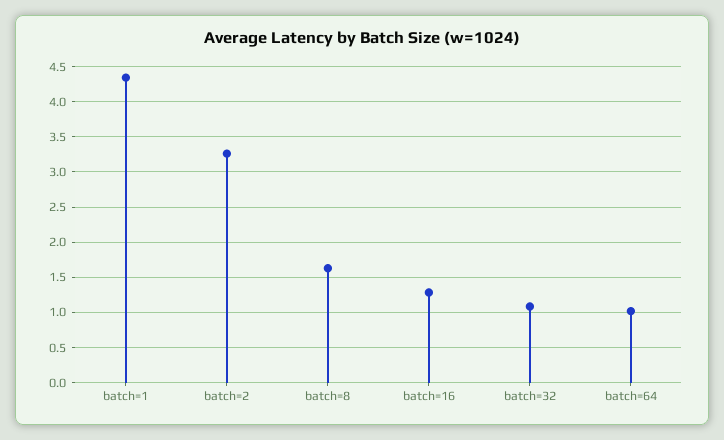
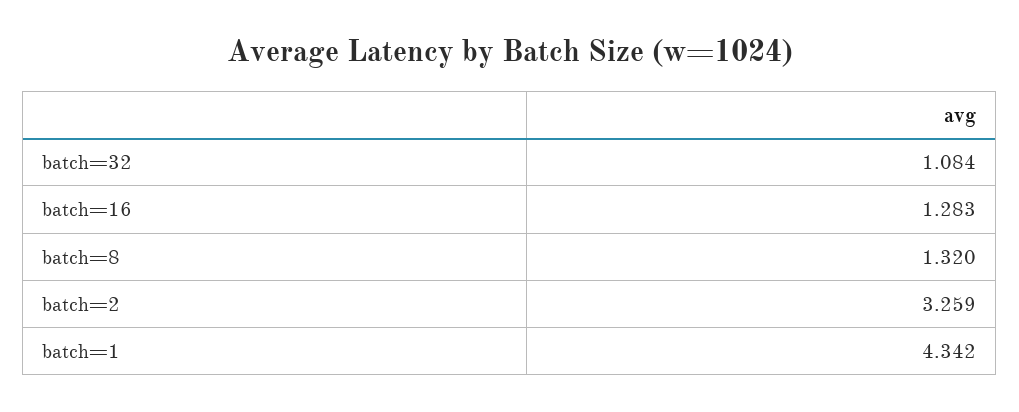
batch=8: 1.6 -> 1.32
batch=64: 1 -> none

